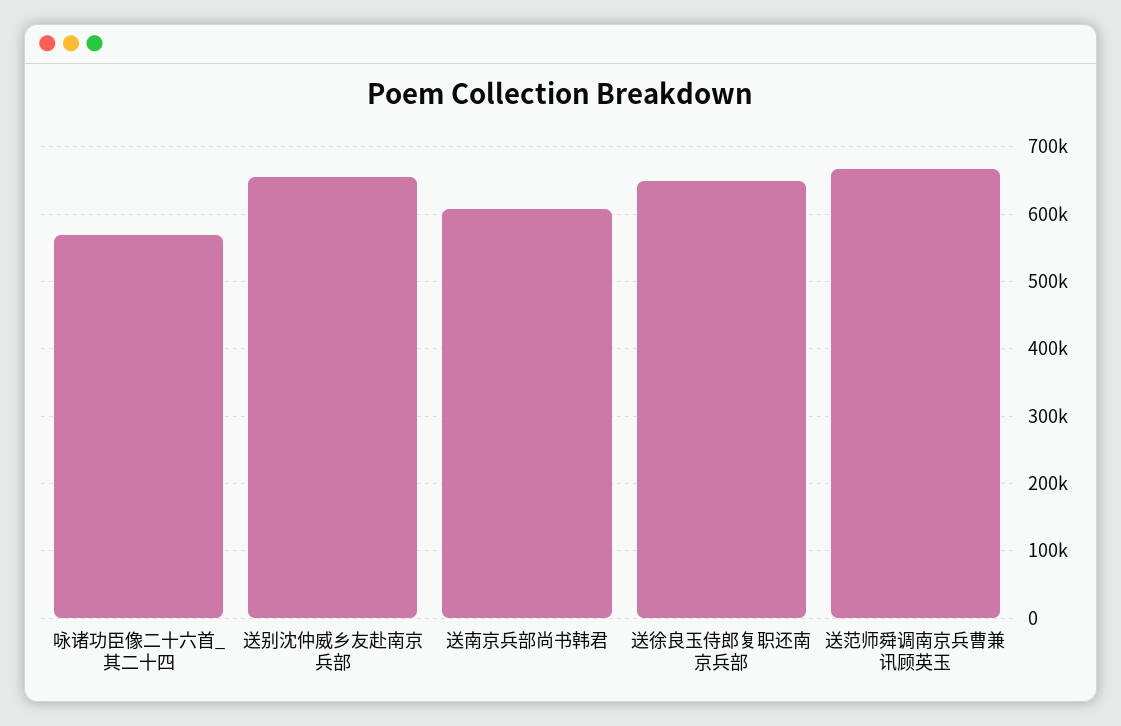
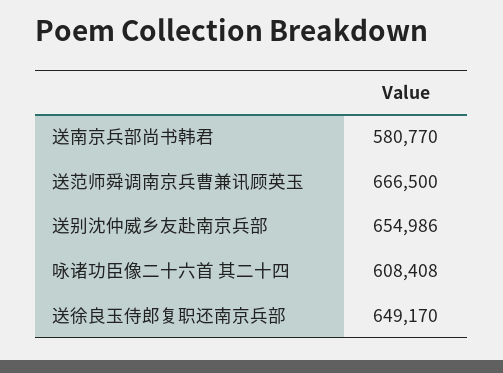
咏诸功臣像二十六首_其二十四: 570000 -> 608408
送南京兵部尚书韩君: 610000 -> 580770

